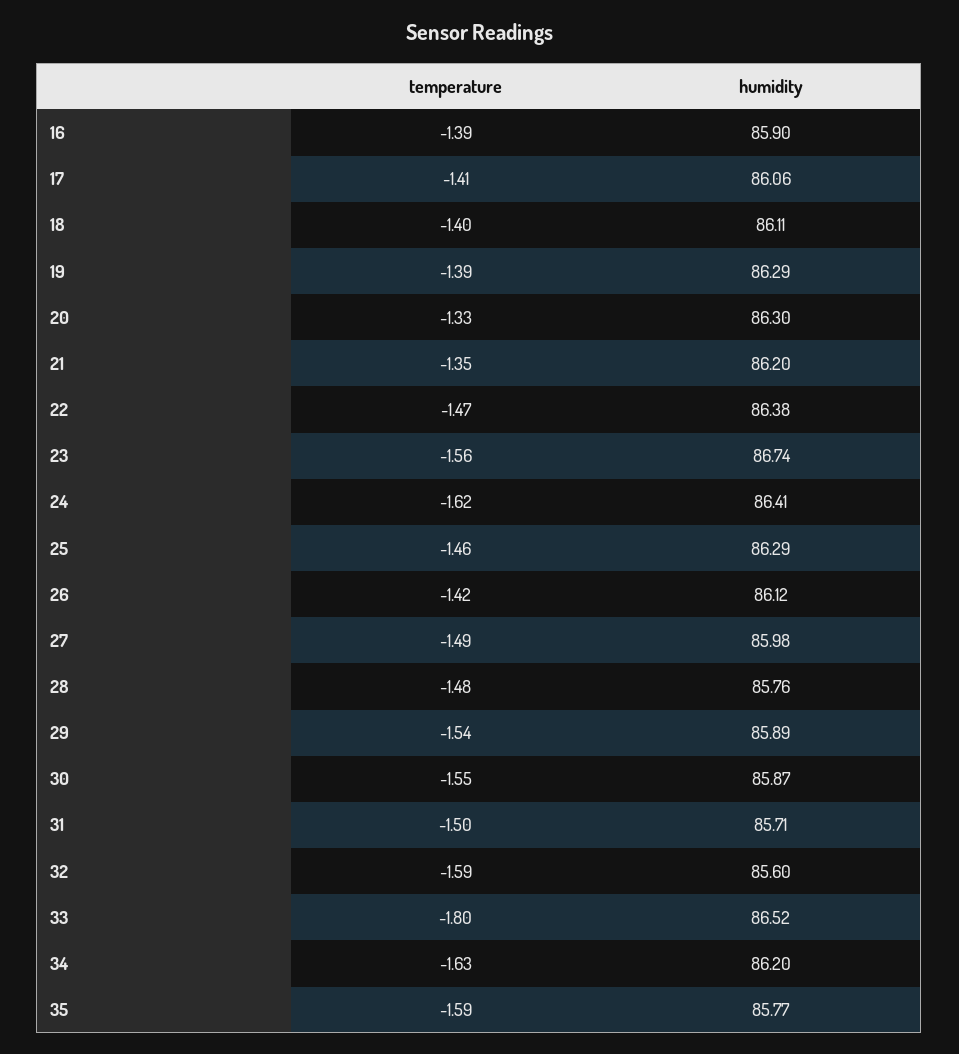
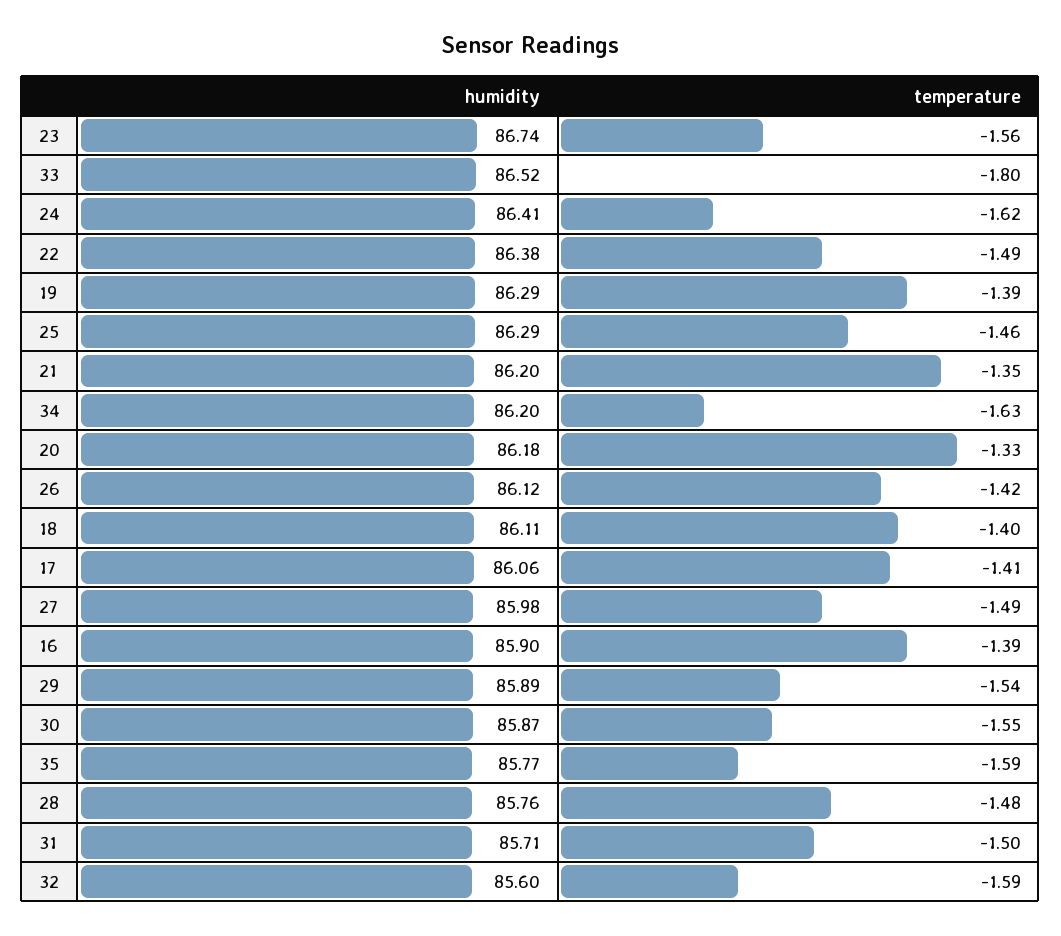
humidity, 20: 86.3 -> 86.18
temperature, 22: -1.47 -> -1.49

